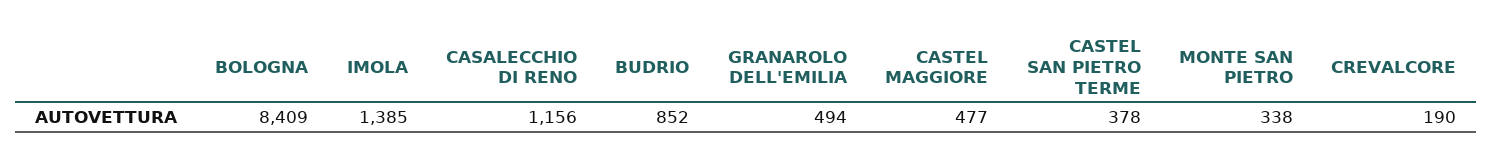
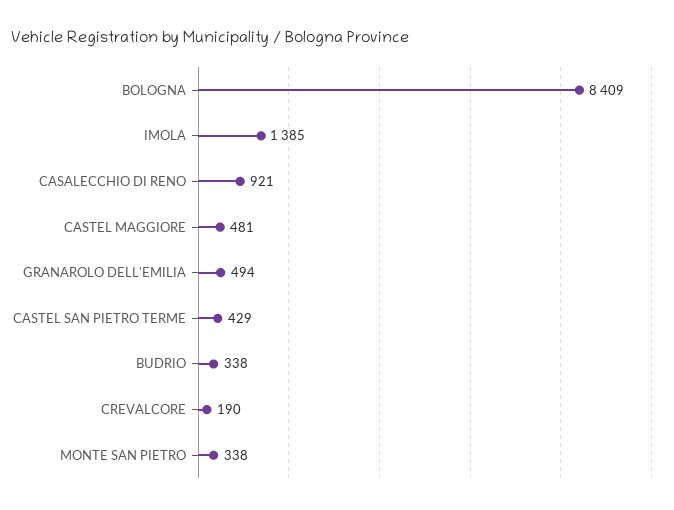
CASALECCHIO DI RENO: 1156 -> 921
BUDRIO: 852 -> 338
CASTEL MAGGIORE: 477 -> 481
CASTEL SAN PIETRO TERME: 378 -> 429

